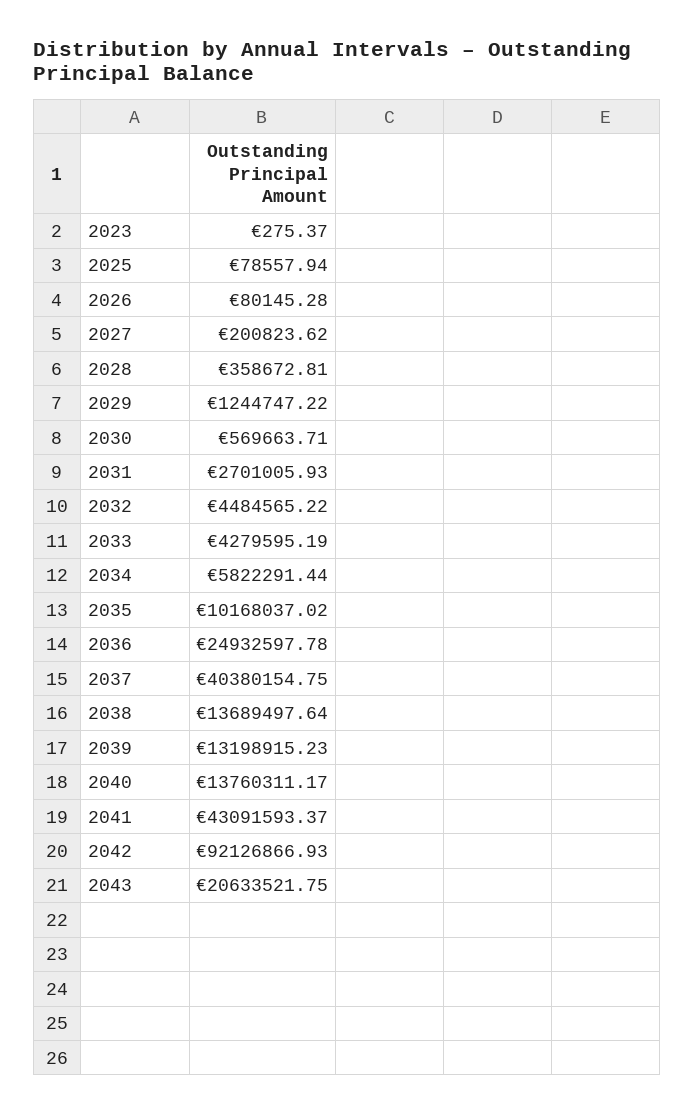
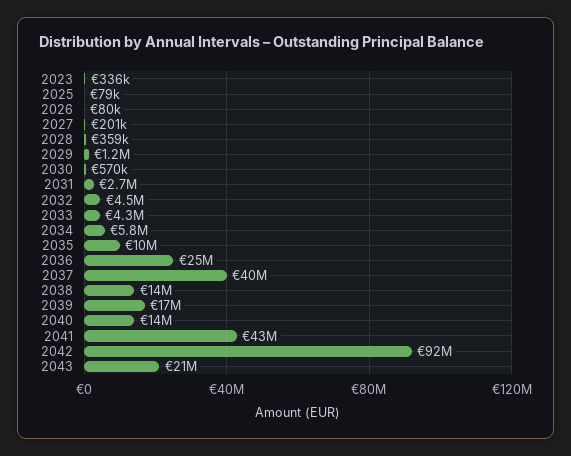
2023: 275.37 -> 336000
2039: 13198915.23 -> 17000000

